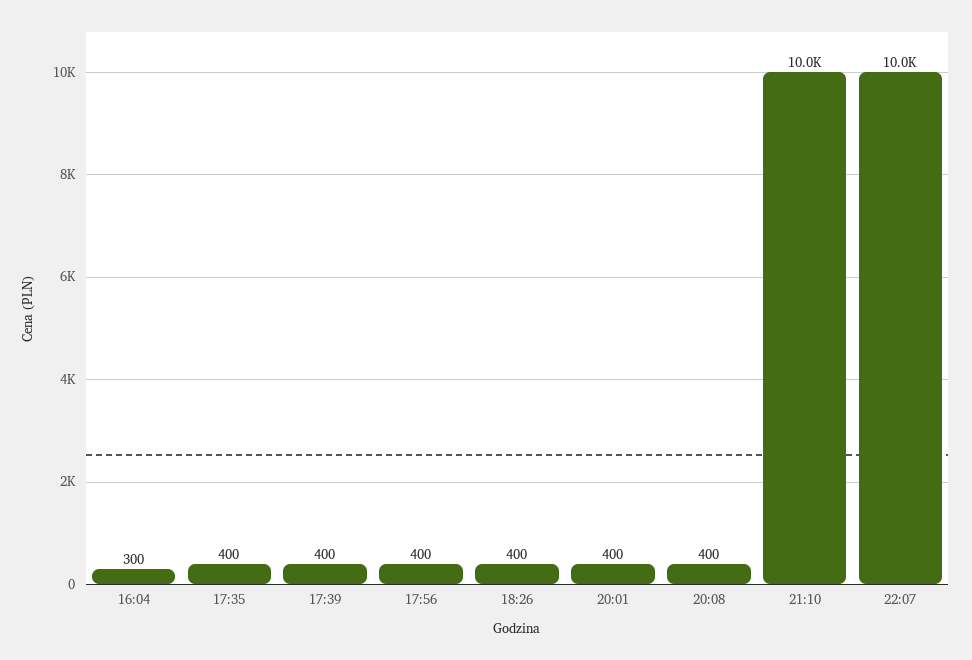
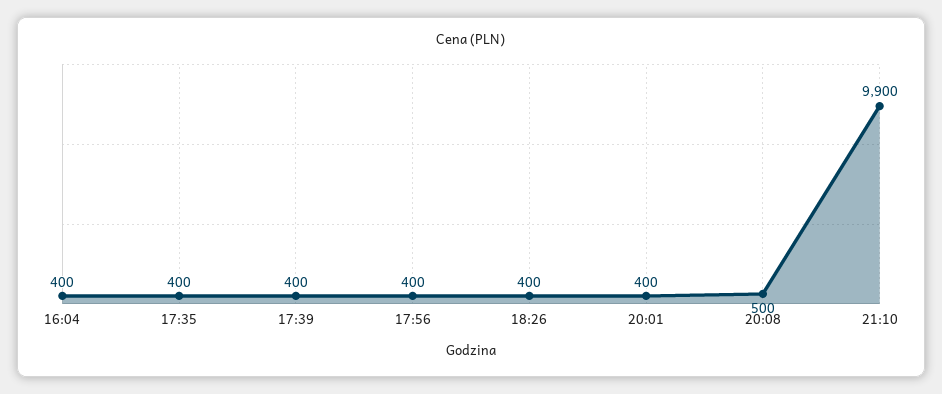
16:04: 300 -> 400
20:08: 400 -> 500
21:10: 10000 -> 9900
22:07: 10000 -> none

